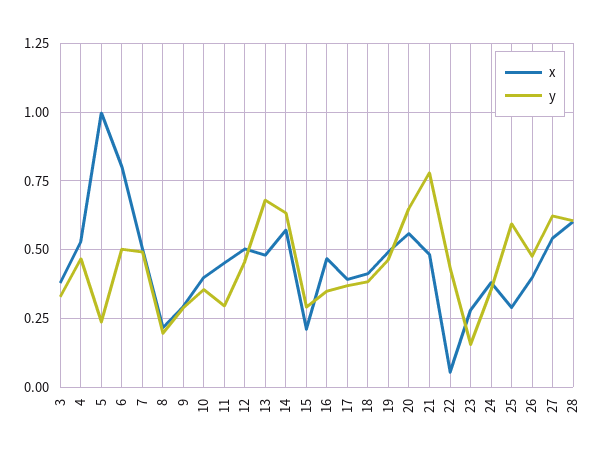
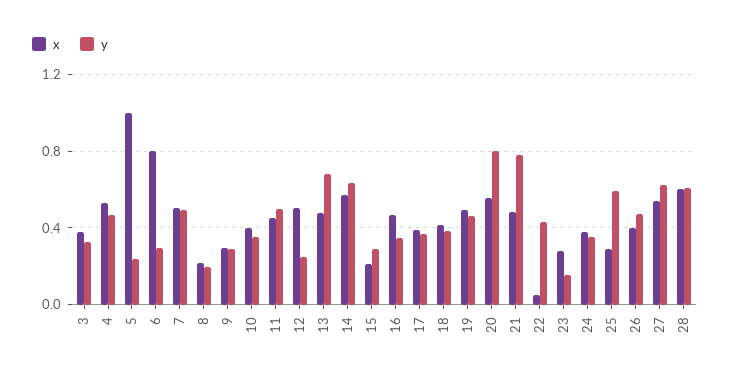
y, 6: 0.5 -> 0.3
y, 11: 0.3 -> 0.5
y, 12: 0.45 -> 0.25
y, 20: 0.65 -> 0.8

